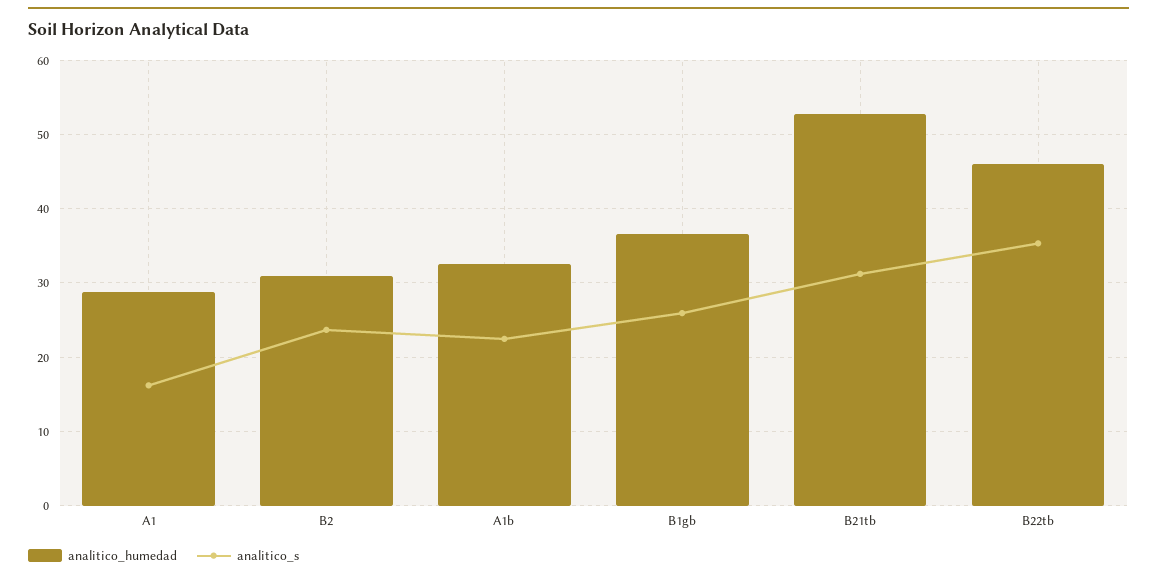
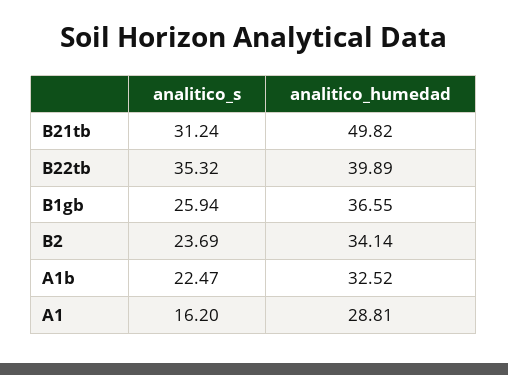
analitico_humedad, B2: 31 -> 34.14
analitico_humedad, B21tb: 53 -> 49.82
analitico_humedad, B22tb: 46 -> 39.89

